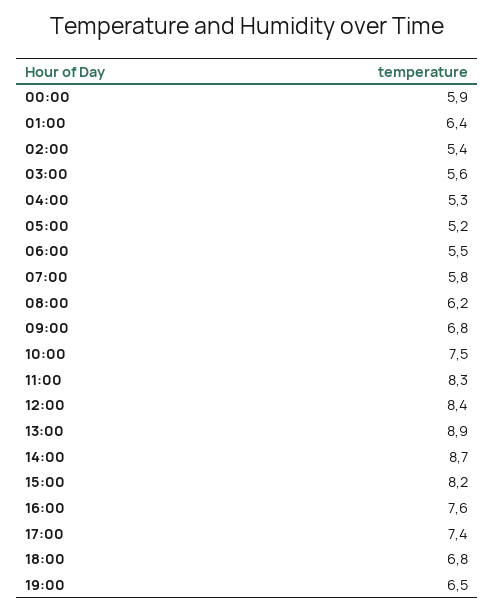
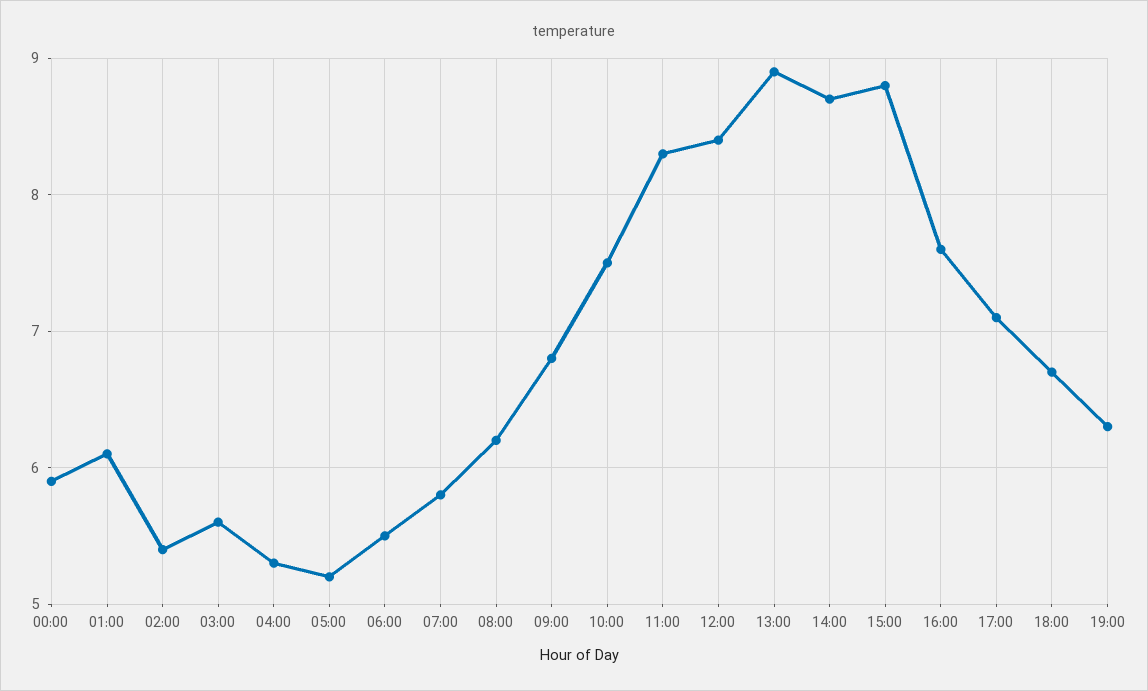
01:00: 6.4 -> 6.1
15:00: 8.2 -> 8.8
17:00: 7.4 -> 7.1
18:00: 6.8 -> 6.7
19:00: 6.5 -> 6.3

